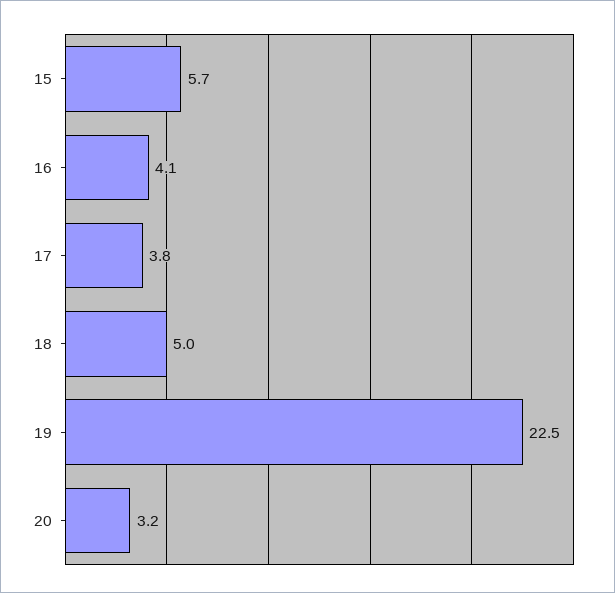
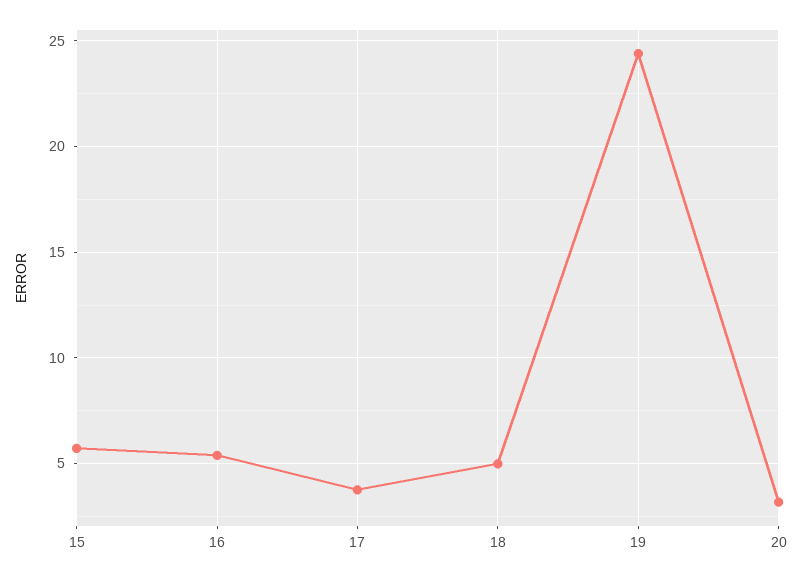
16: 4.1 -> 5.5
19: 22.5 -> 24.5

